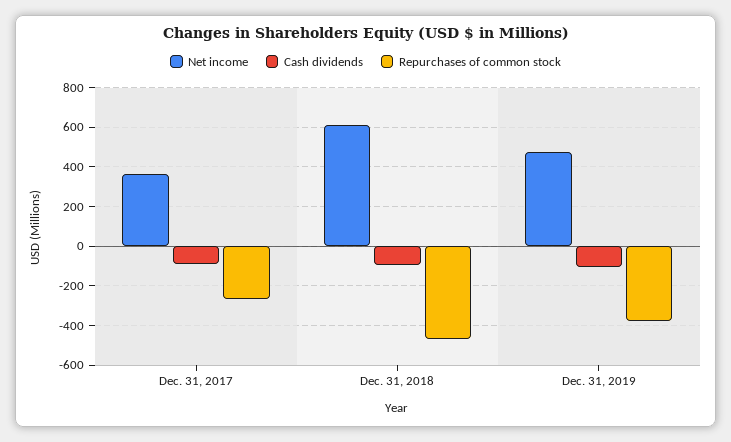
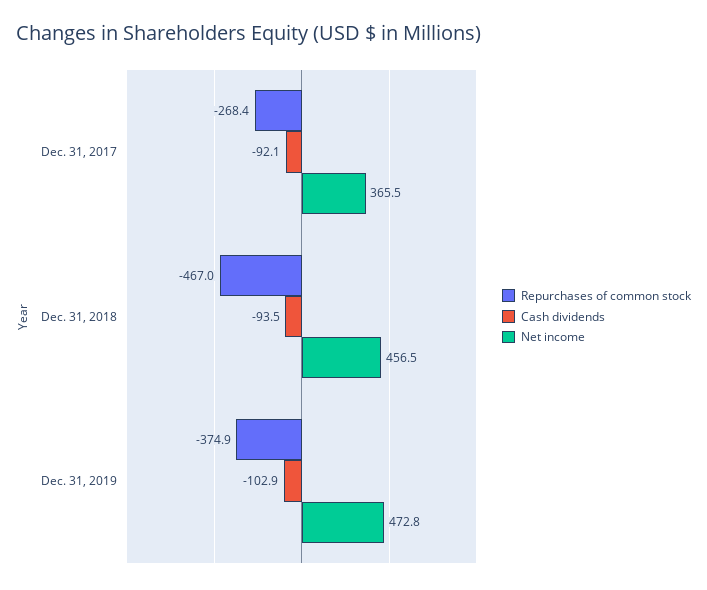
Net income, Dec. 31, 2018: 600 -> 456.5

